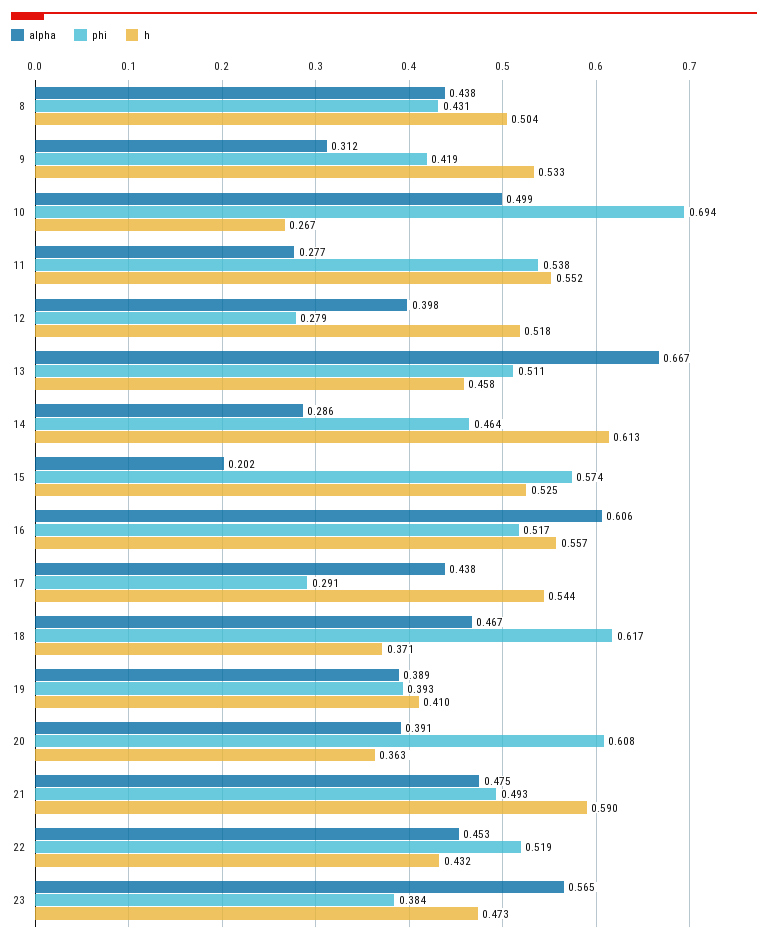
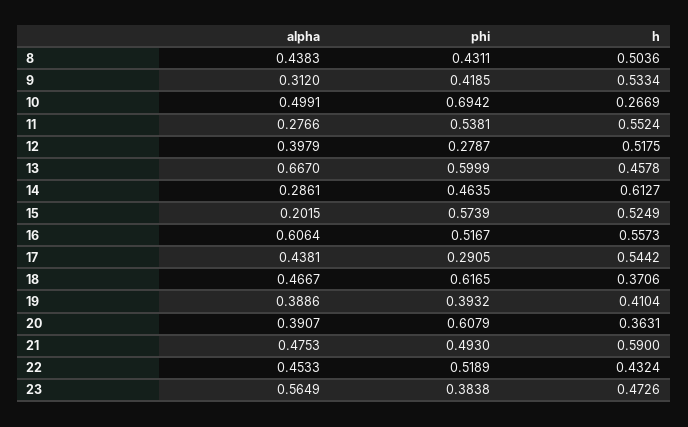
phi, 13: 0.511 -> 0.5999

